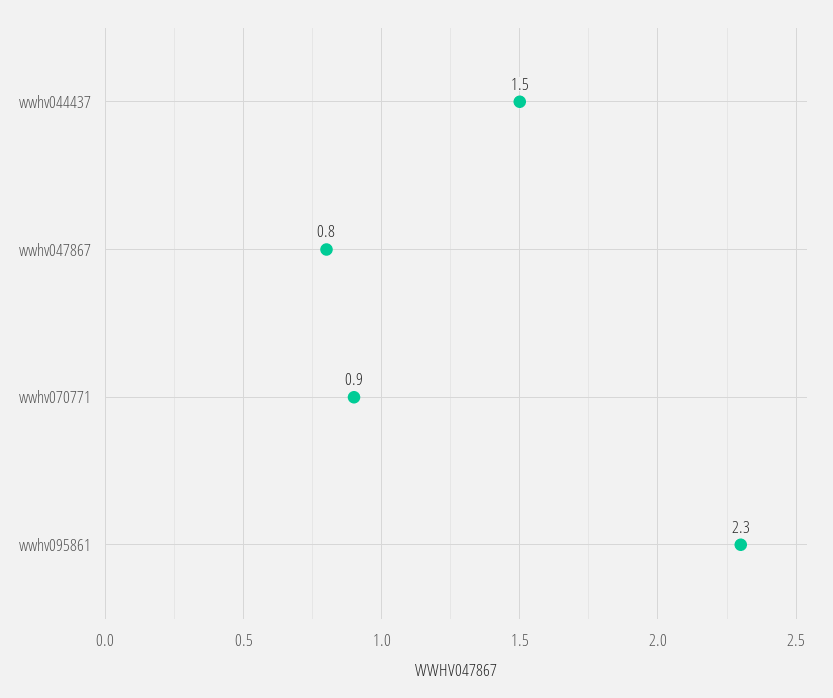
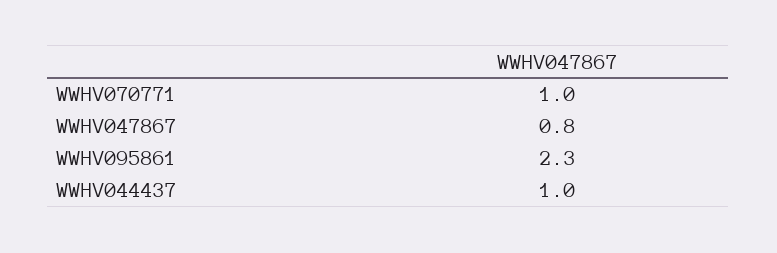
wwhv044437: 1.5 -> 1
wwhv070771: 0.9 -> 1

